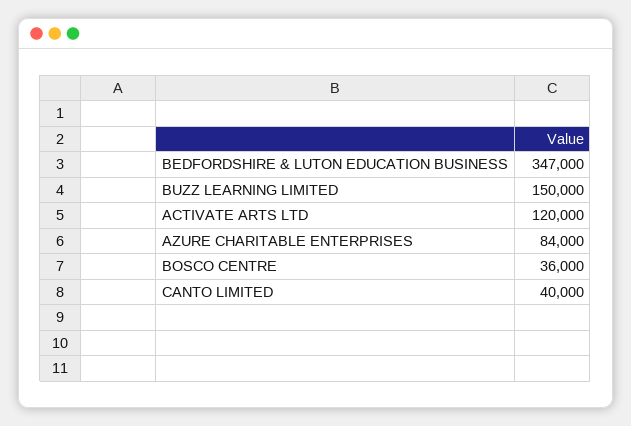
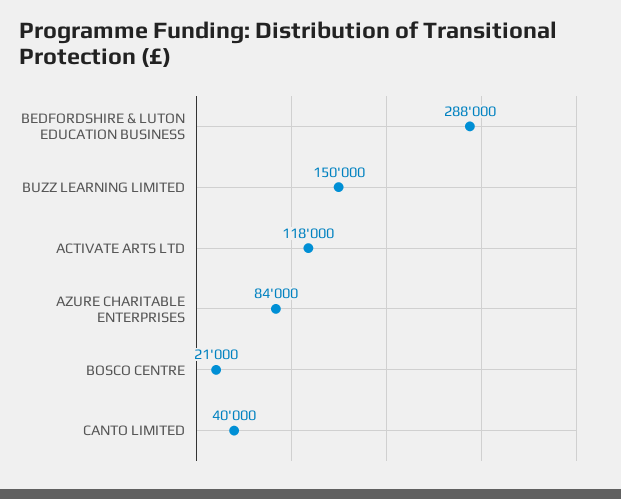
BEDFORDSHIRE & LUTON EDUCATION BUSINESS: 347000 -> 288000
ACTIVATE ARTS LTD: 120000 -> 118000
BOSCO CENTRE: 36000 -> 21000

